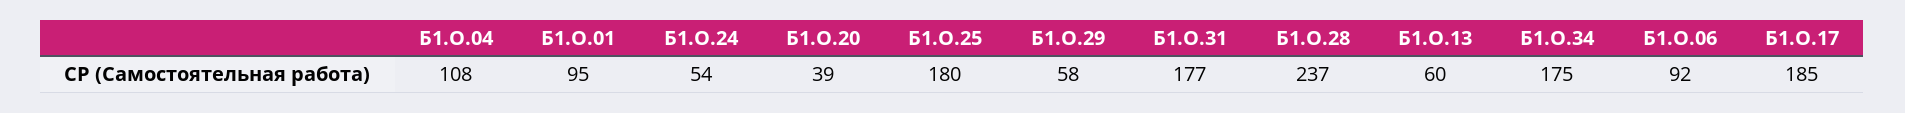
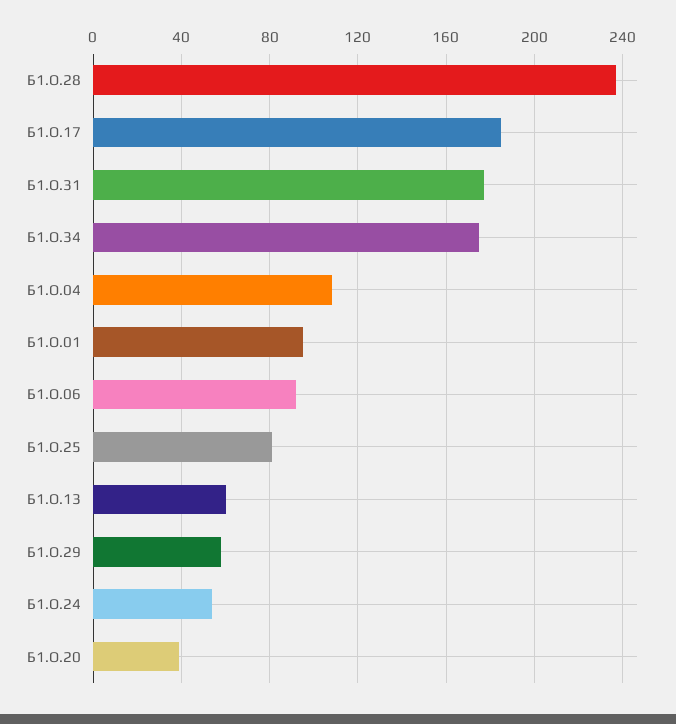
Б1.О.25: 180 -> 80

